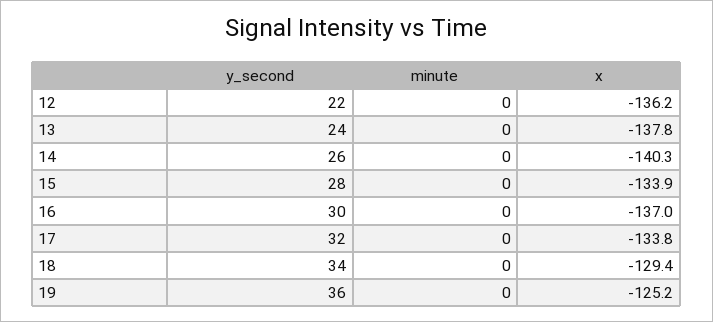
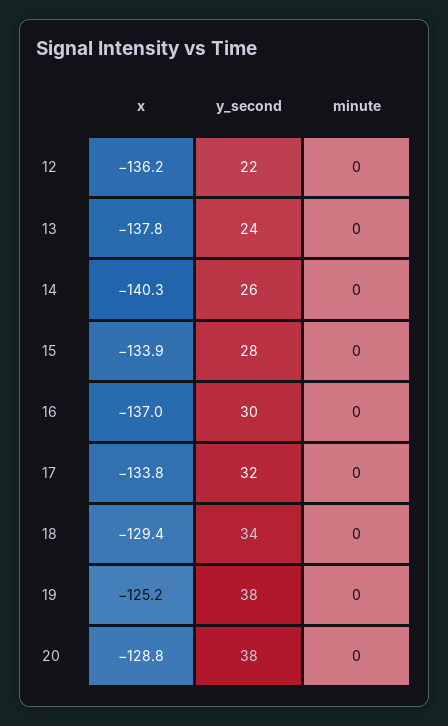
y_second, 19: 36 -> 38
x, 20: none -> -128.8
y_second, 20: none -> 38
minute, 20: none -> 0

